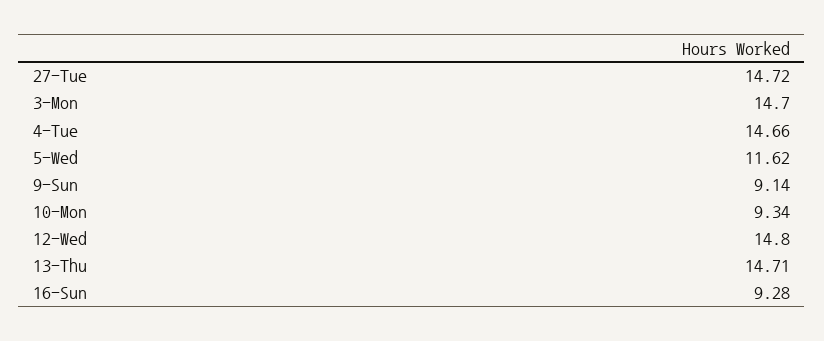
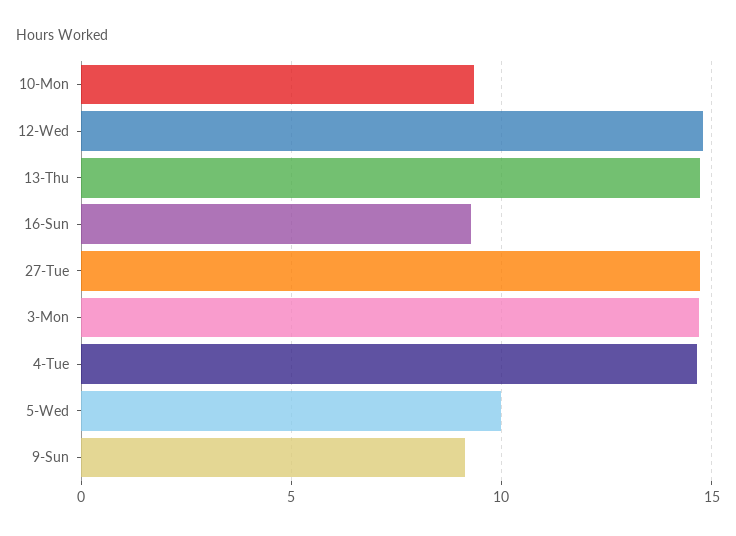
5-Wed: 11.62 -> 10

